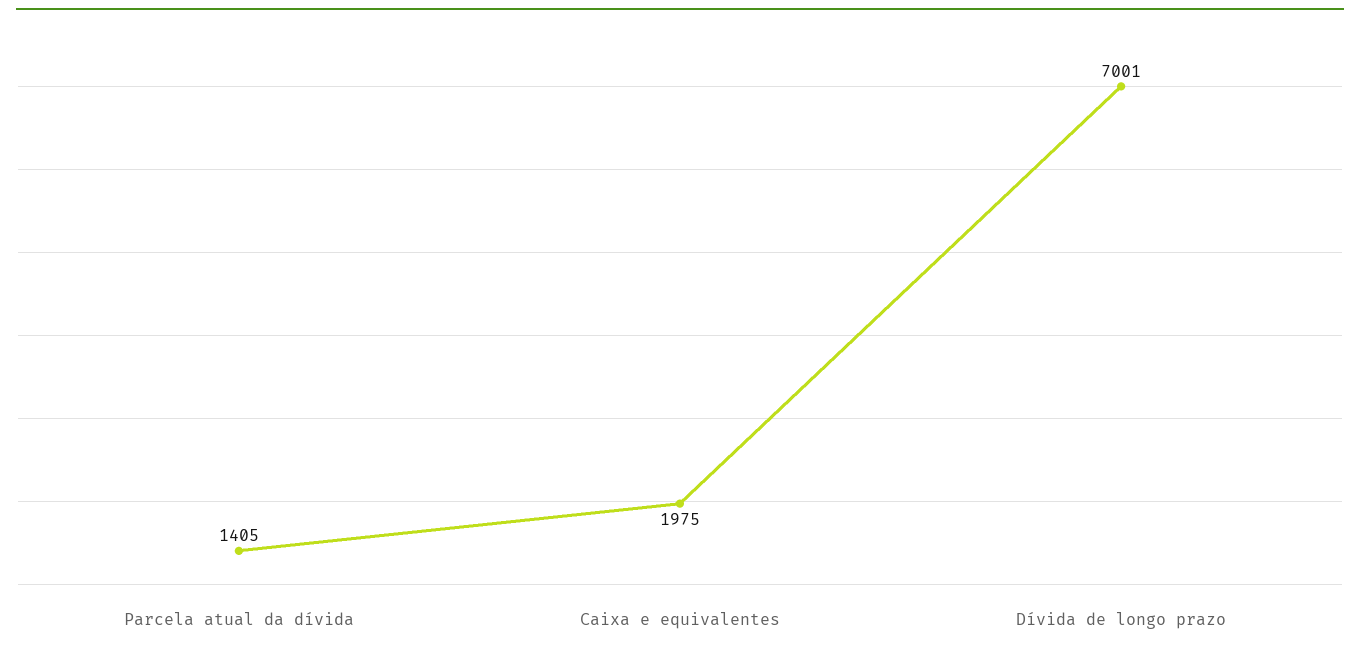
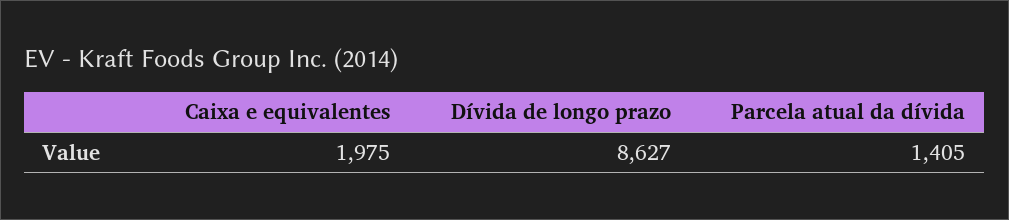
Dívida de longo prazo: 7001 -> 8627

